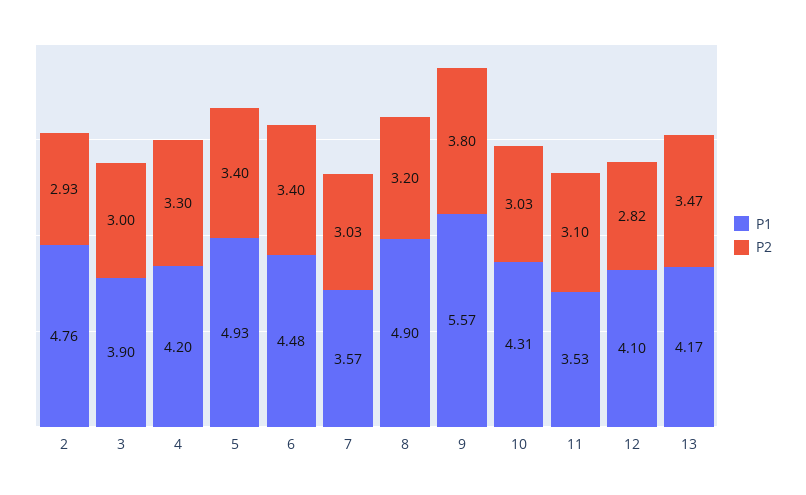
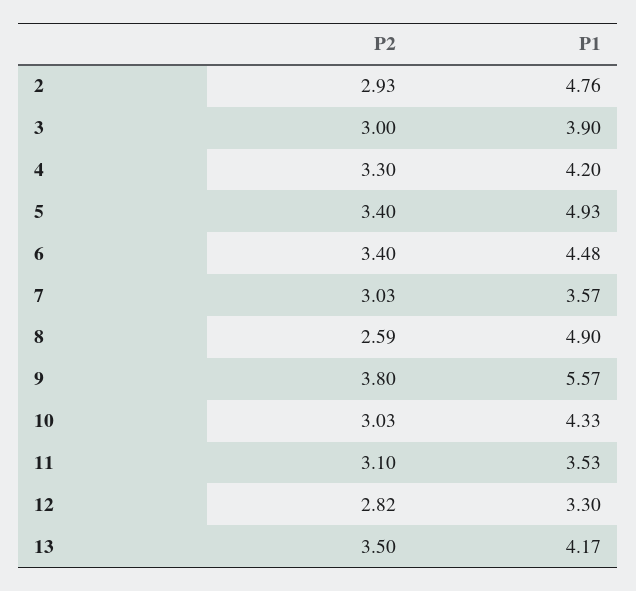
P2, 8: 3.2 -> 2.59
P1, 10: 4.31 -> 4.33
P1, 12: 4.1 -> 3.3
P2, 13: 3.47 -> 3.5

